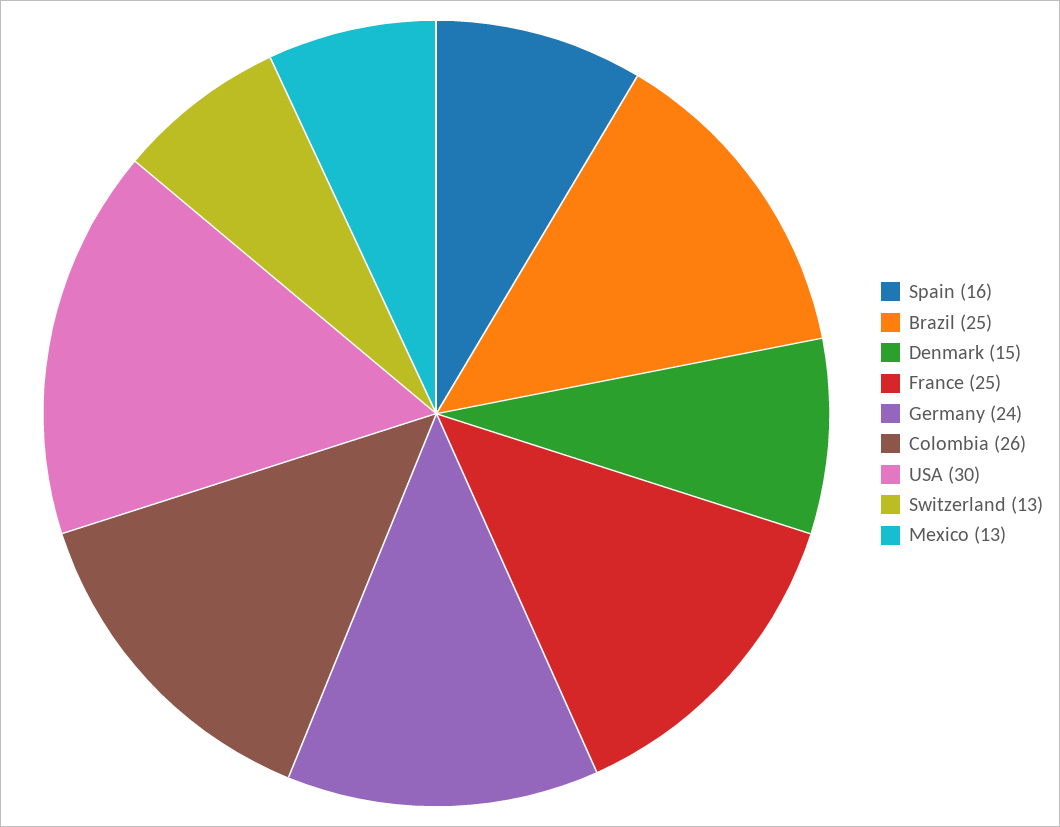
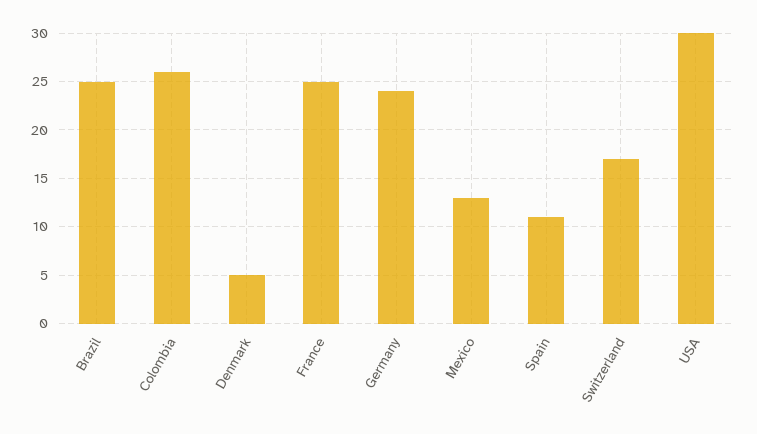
Spain: 16 -> 11
Denmark: 15 -> 5
Switzerland: 13 -> 17

